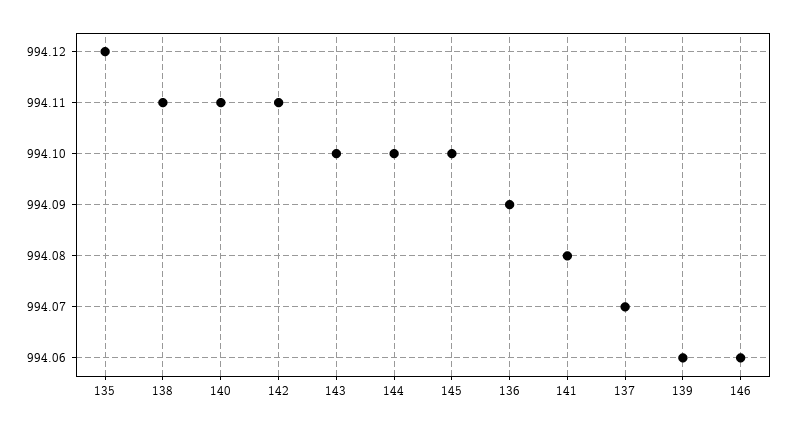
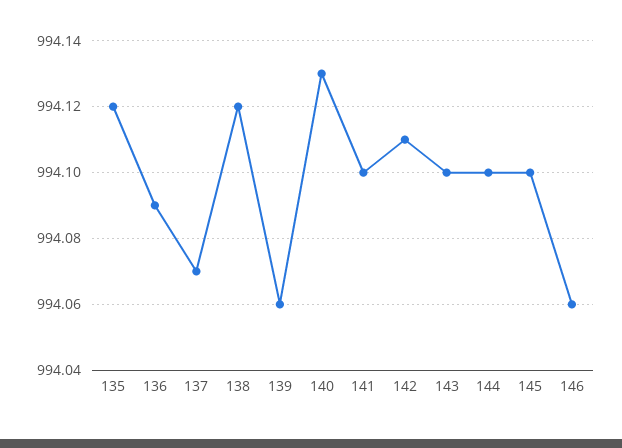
138: 994.11 -> 994.12
140: 994.11 -> 994.13
141: 994.08 -> 994.1

